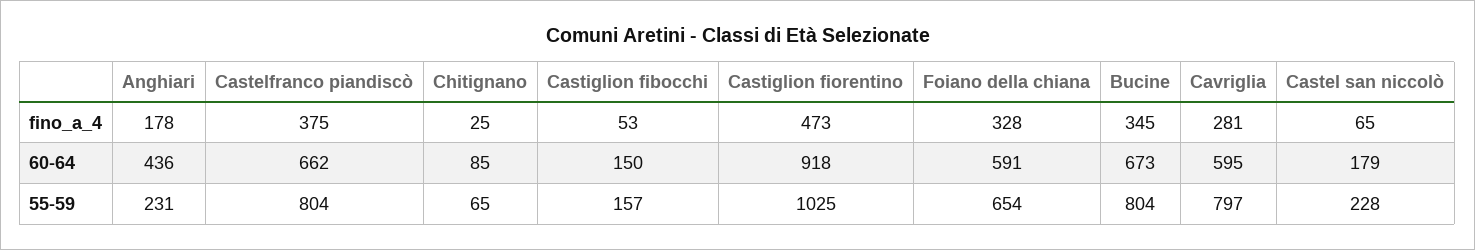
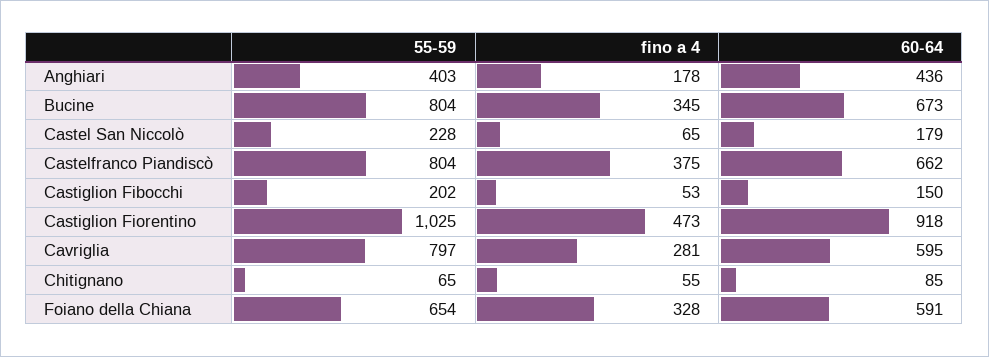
Chitignano, fino_a_4: 25 -> 55
Anghiari, 55-59: 231 -> 403
Castiglion fibocchi, 55-59: 157 -> 202

